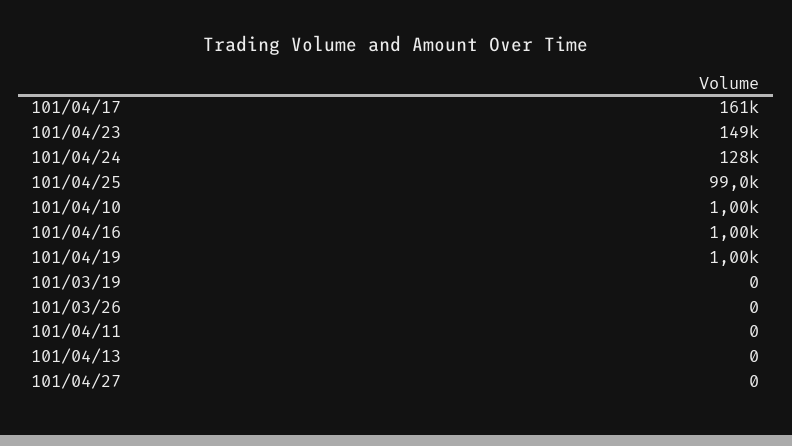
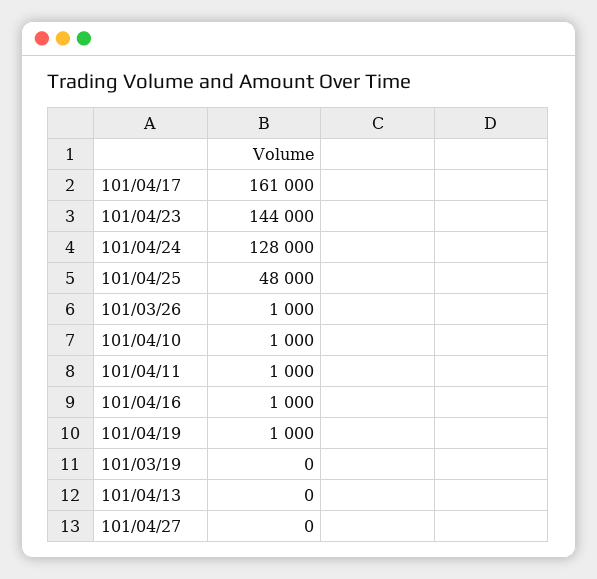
101/04/23: 149000 -> 144000
101/04/25: 99000 -> 48000
101/03/26: 0 -> 1000
101/04/11: 0 -> 1000

